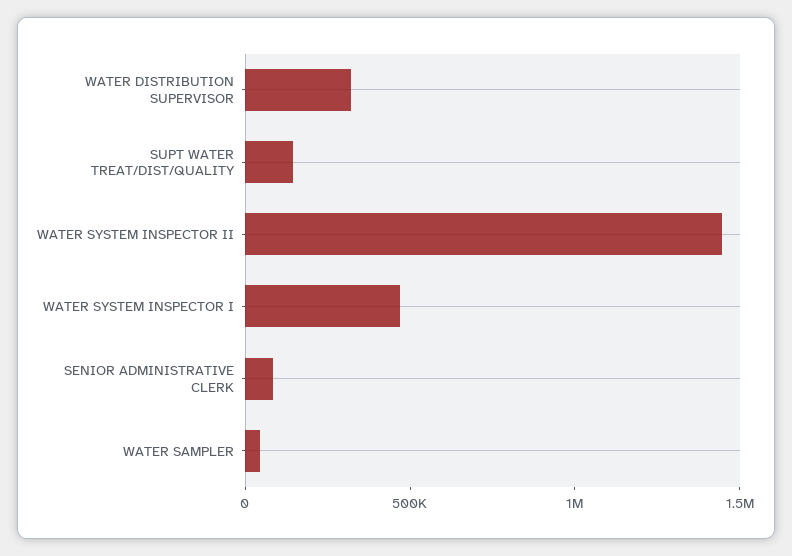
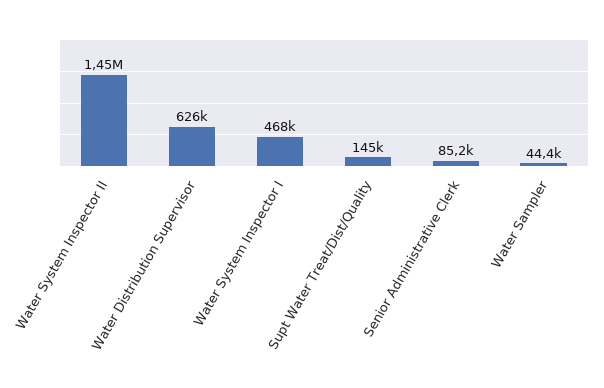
WATER DISTRIBUTION SUPERVISOR: 300000 -> 626000

